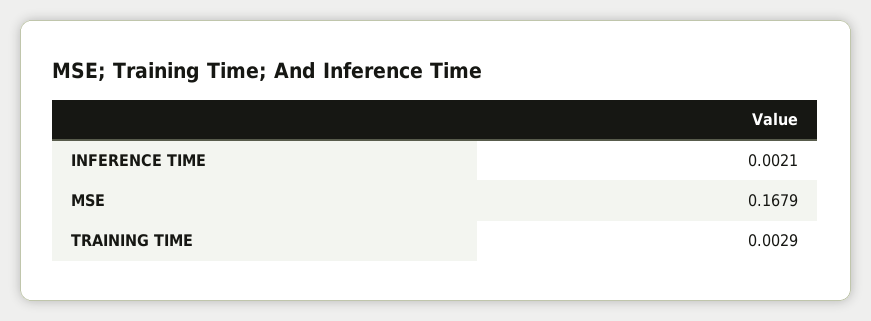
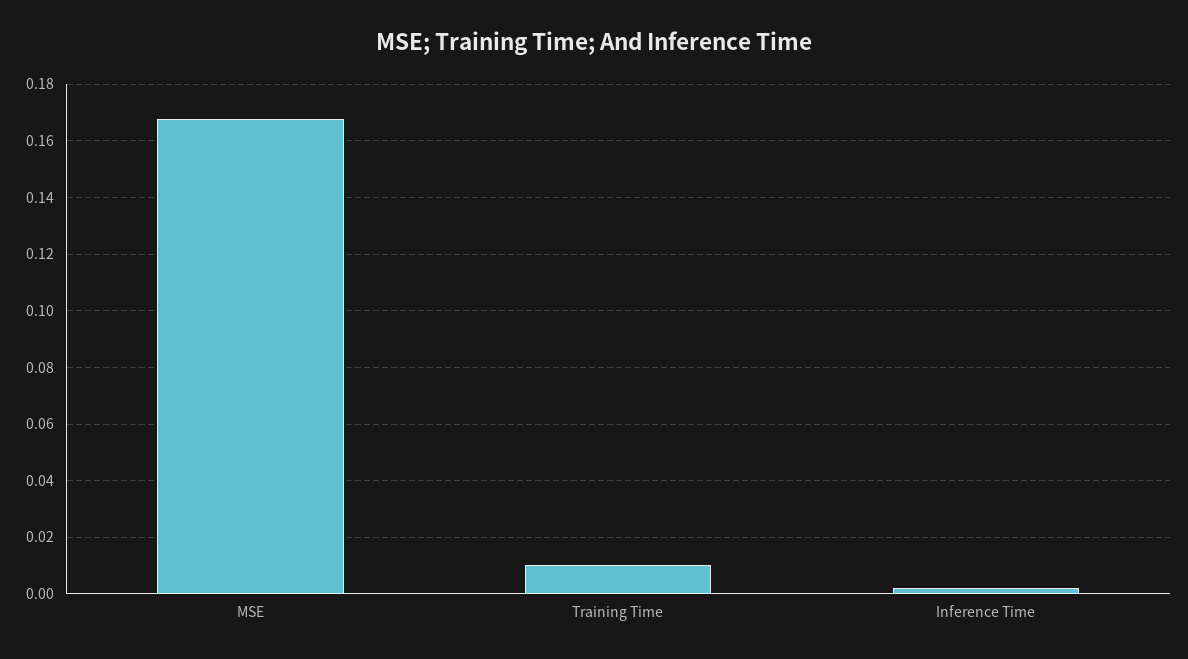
TRAINING TIME: 0.0029 -> 0.01

